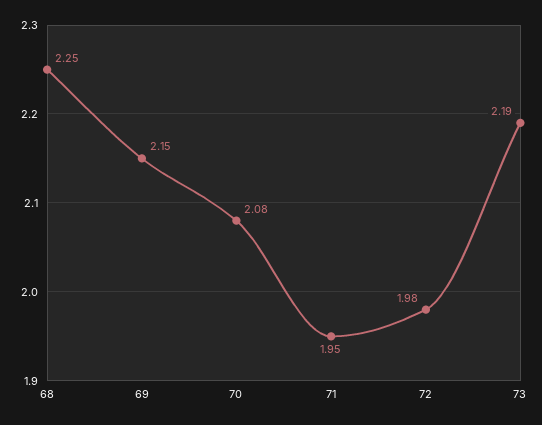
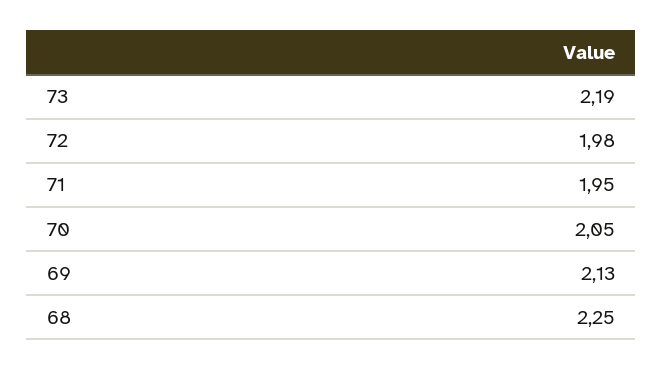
69: 2.15 -> 2.13
70: 2.08 -> 2.05

